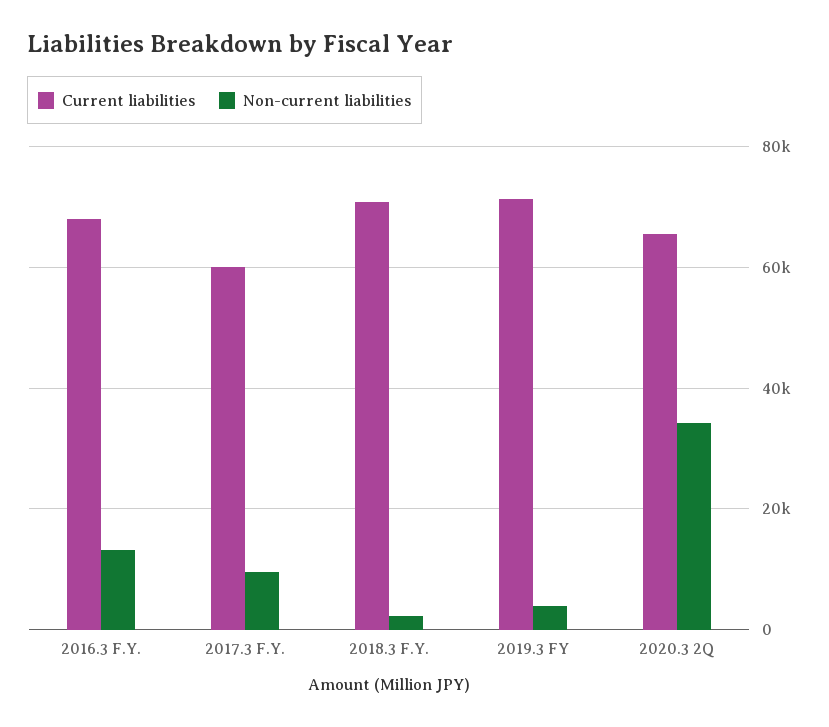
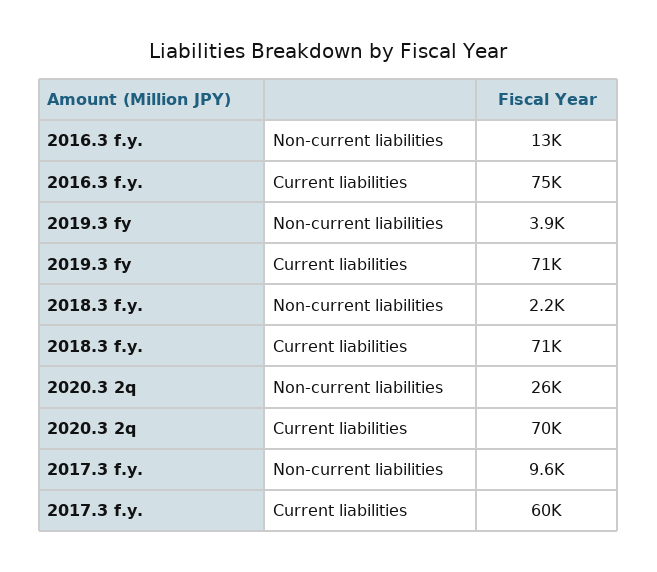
Current liabilities, 2016.3 F.Y.: 68000 -> 75000
Current liabilities, 2020.3 2Q: 66000 -> 70000
Non-current liabilities, 2020.3 2Q: 34000 -> 26000

